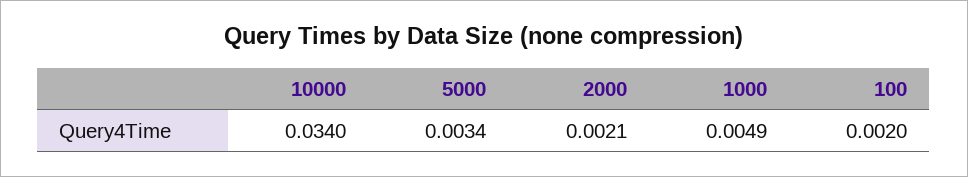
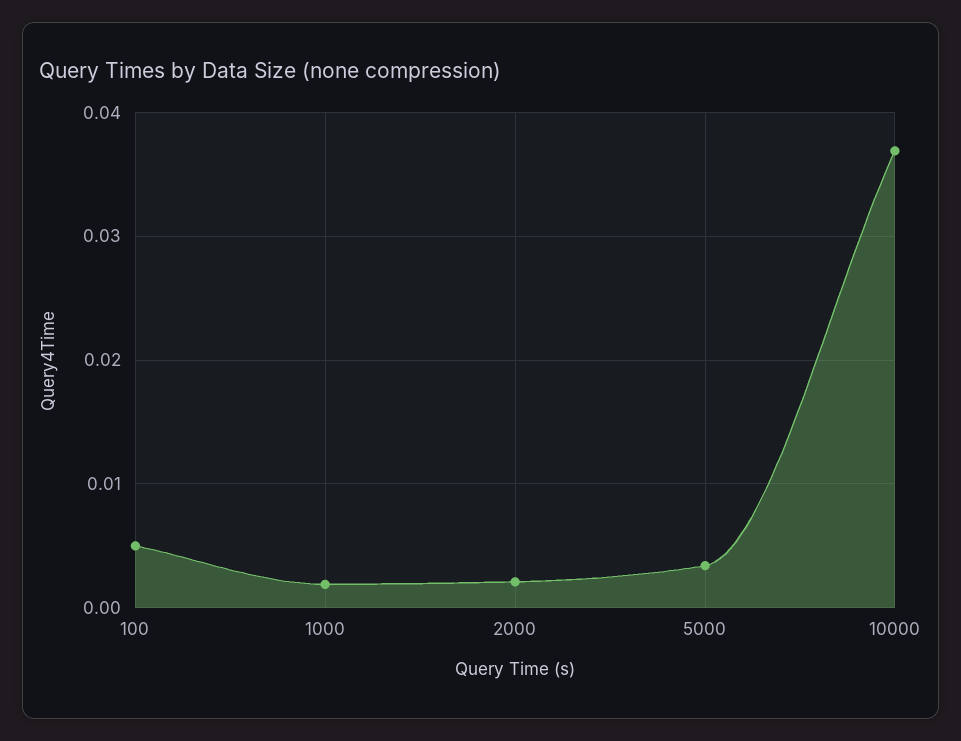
10000: 0.034 -> 0.037
1000: 0.0049 -> 0.002
100: 0.002 -> 0.005

